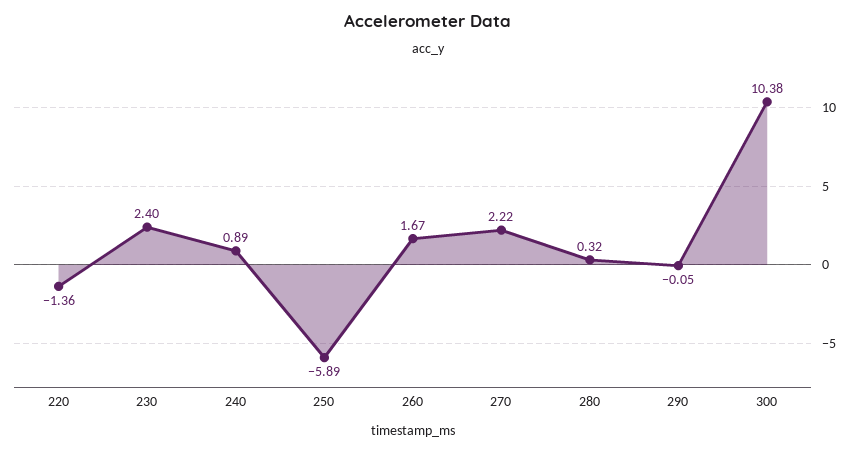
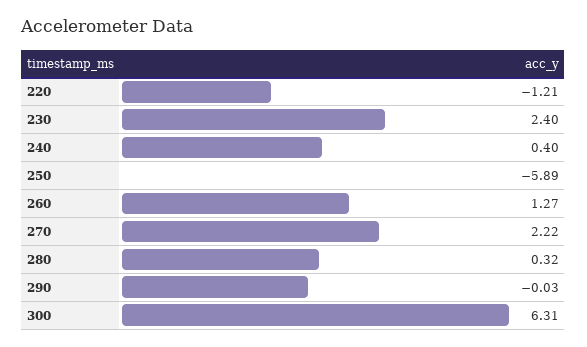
220: -1.36 -> -1.21
240: 0.89 -> 0.4
260: 1.67 -> 1.27
290: -0.05 -> -0.03
300: 10.38 -> 6.31

